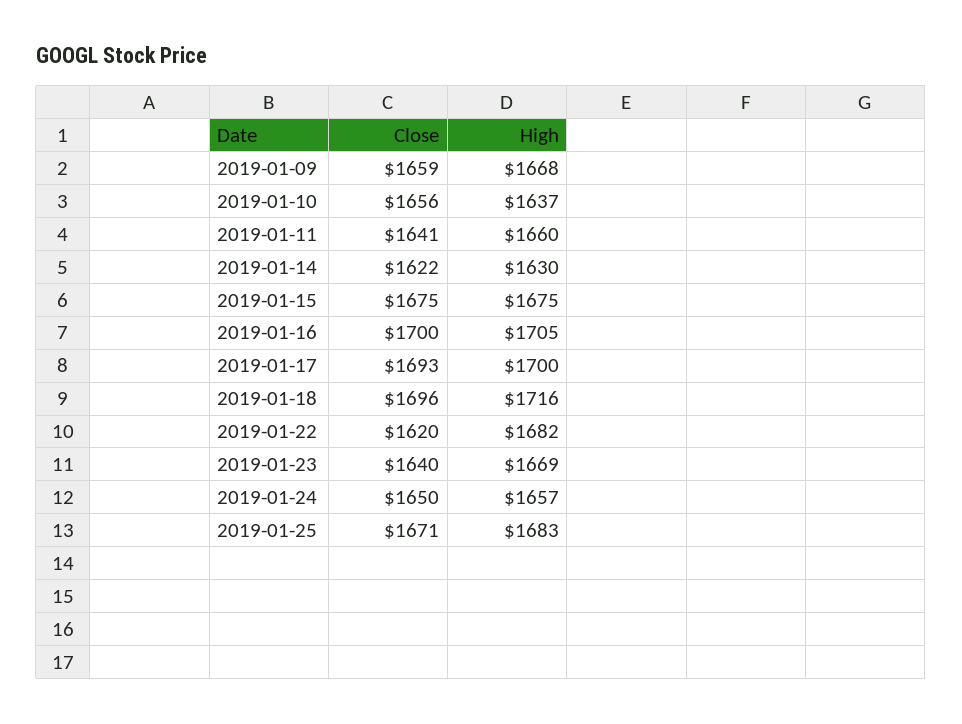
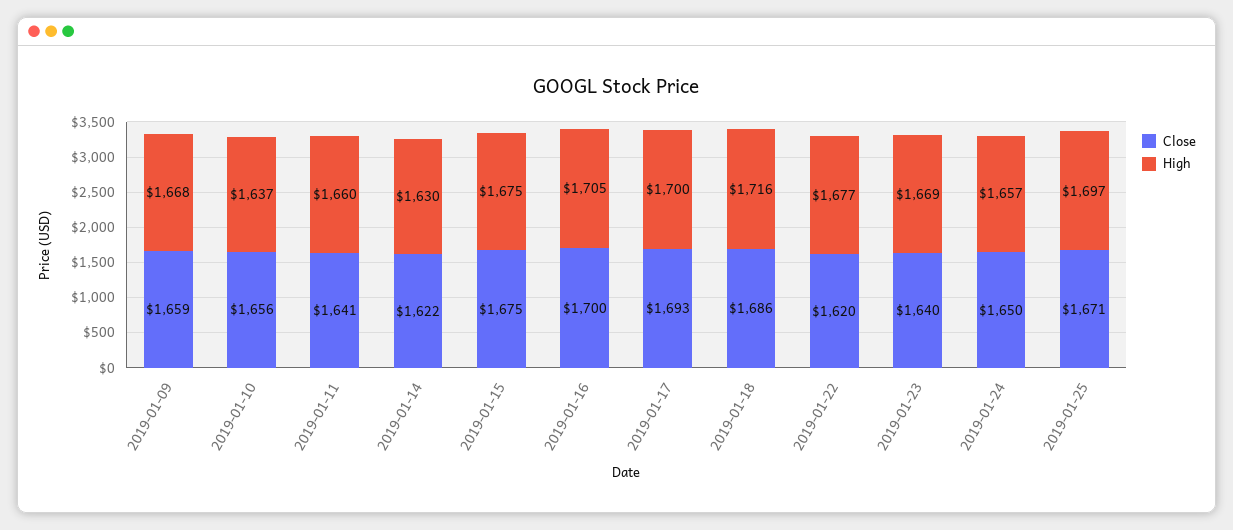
Close, 2019-01-18: 1696 -> 1686
High, 2019-01-22: 1682 -> 1677
High, 2019-01-25: 1683 -> 1697

